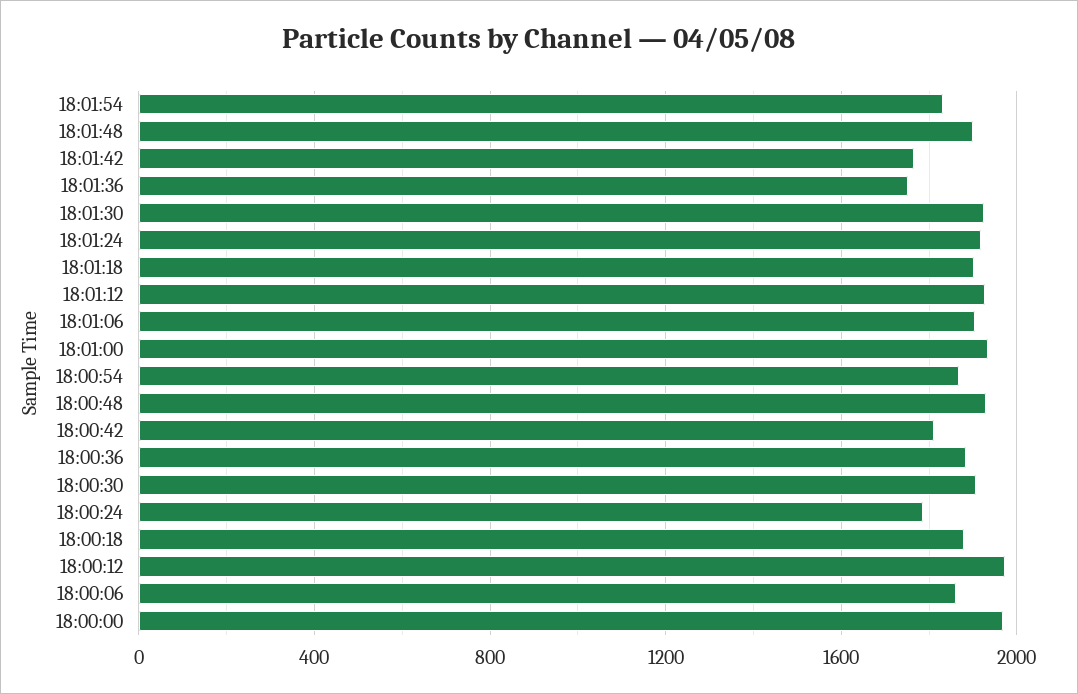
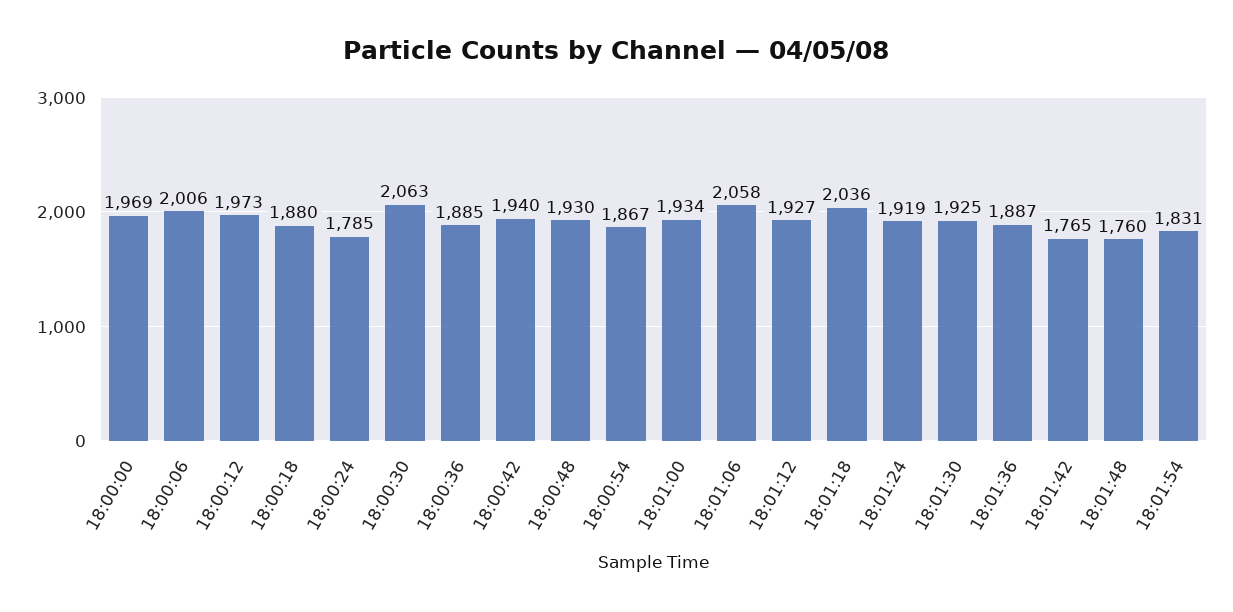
18:01:48: 1900 -> 1760
18:01:36: 1750 -> 1887
18:01:18: 1900 -> 2036
18:01:06: 1900 -> 2058
18:00:42: 1800 -> 1940
18:00:30: 1900 -> 2063
18:00:06: 1850 -> 2006

